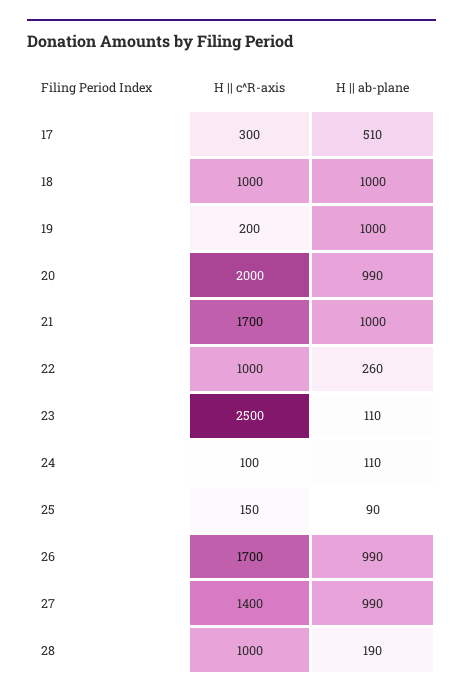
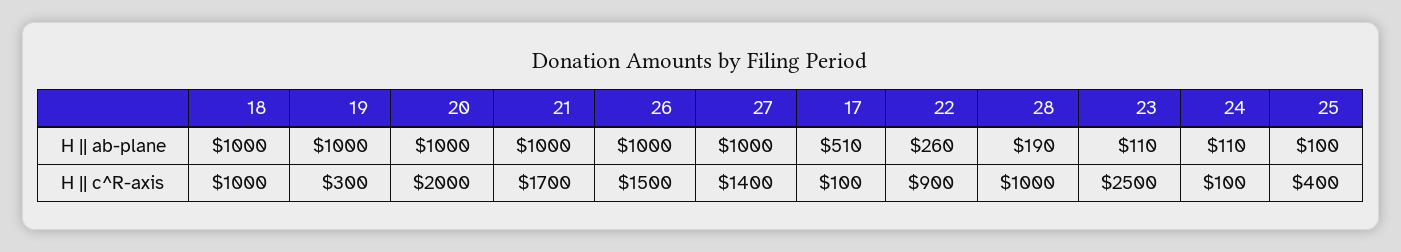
H || c^R-axis, 17: 300 -> 100
H || c^R-axis, 19: 200 -> 300
H || ab-plane, 20: 990 -> 1000
H || c^R-axis, 22: 1000 -> 900
H || c^R-axis, 25: 150 -> 400
H || ab-plane, 25: 90 -> 100
H || c^R-axis, 26: 1700 -> 1500
H || ab-plane, 26: 990 -> 1000
H || ab-plane, 27: 990 -> 1000

